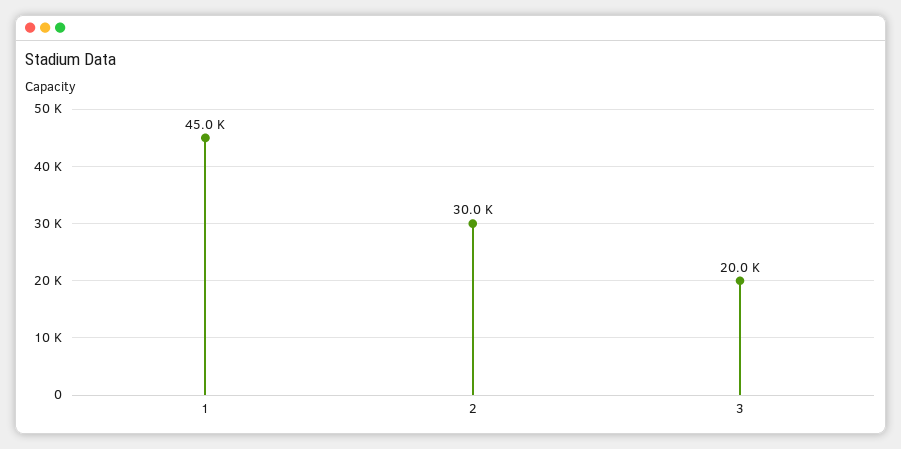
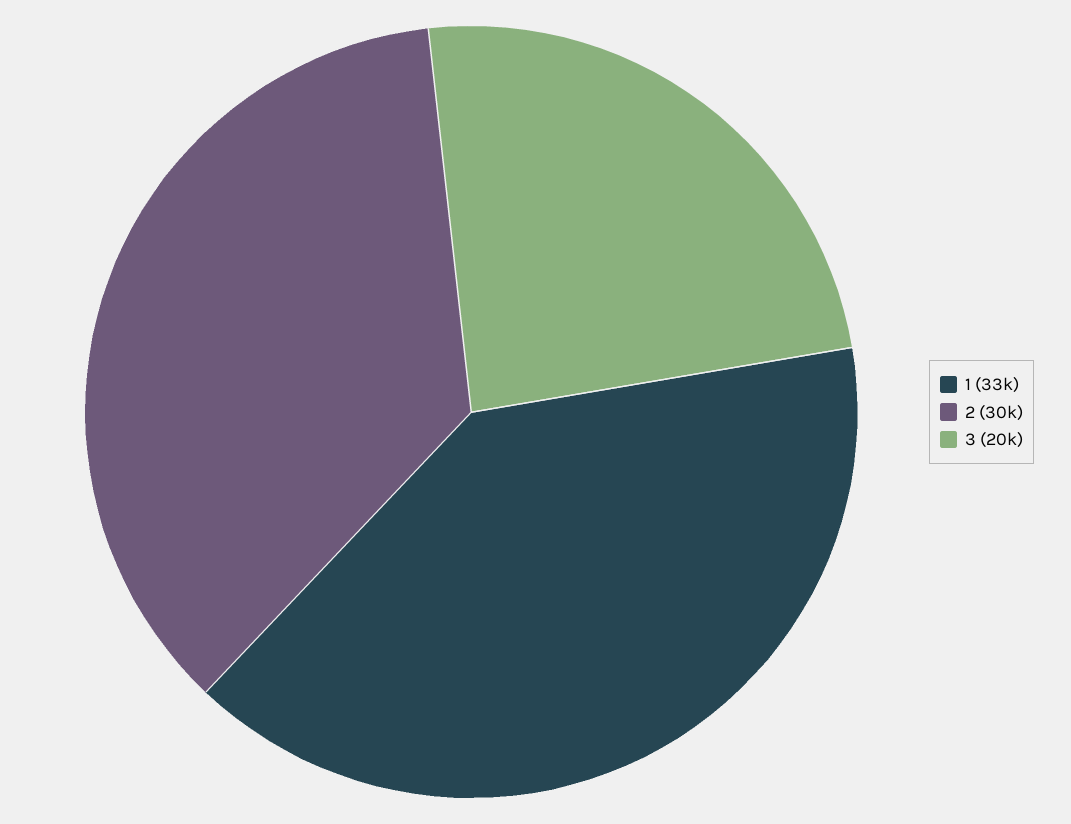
1: 45000 -> 33000

